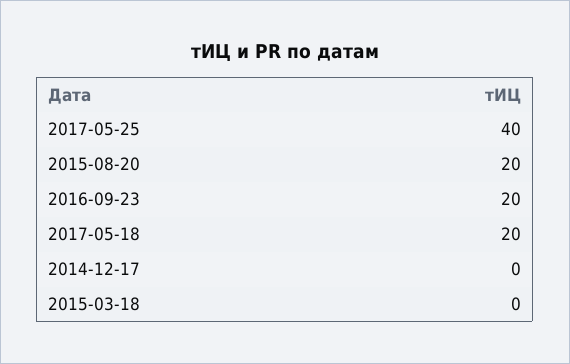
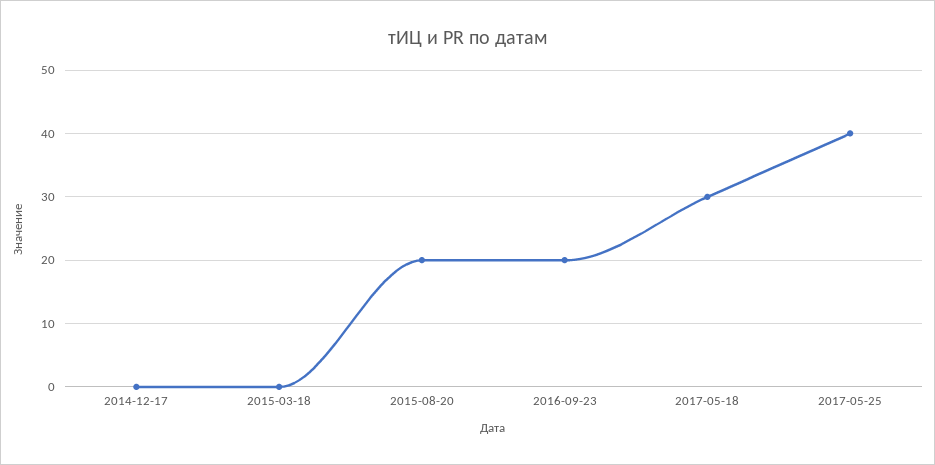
2017-05-18: 20 -> 30

